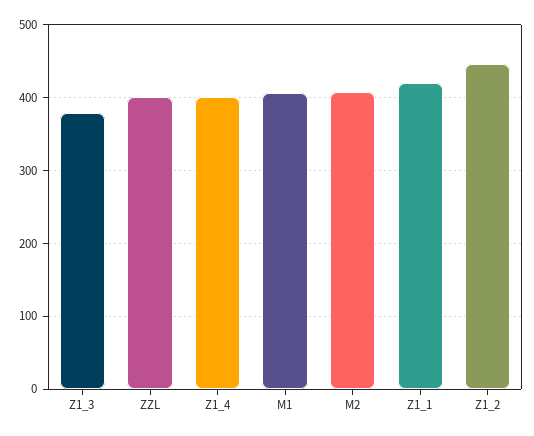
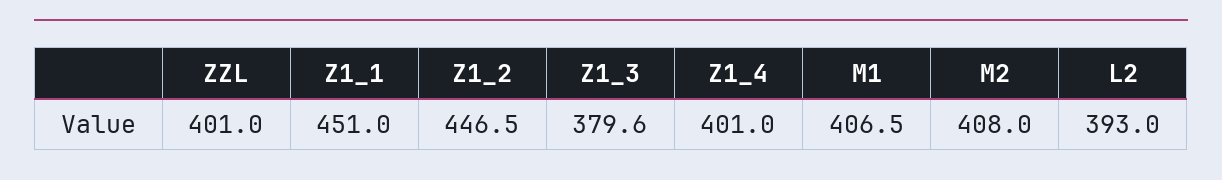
Z1_1: 420 -> 451
L2: none -> 393

